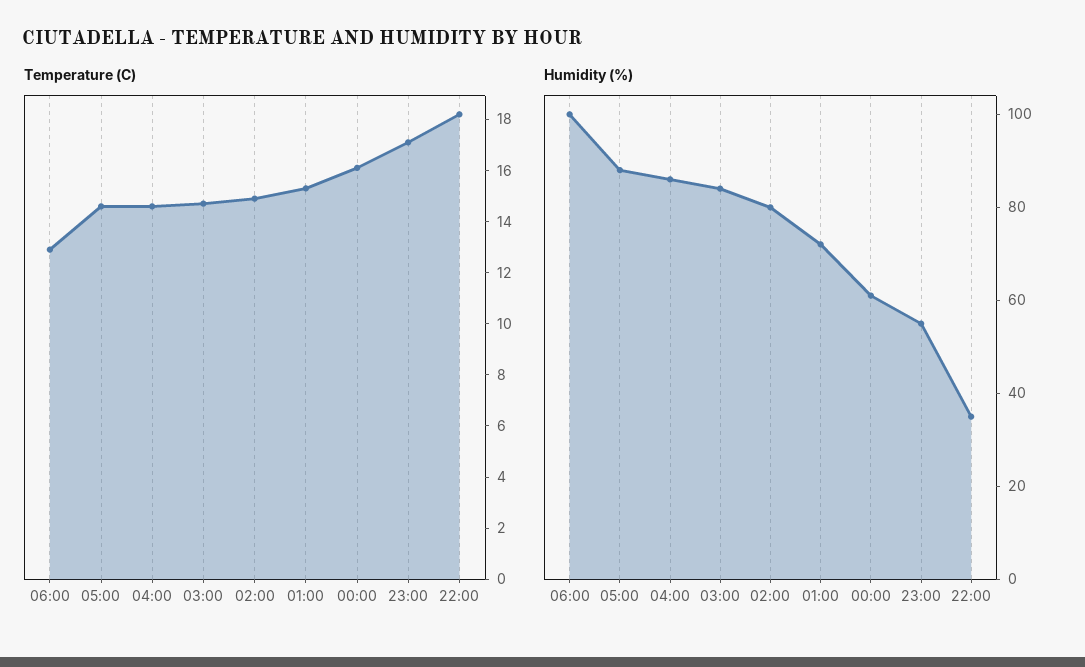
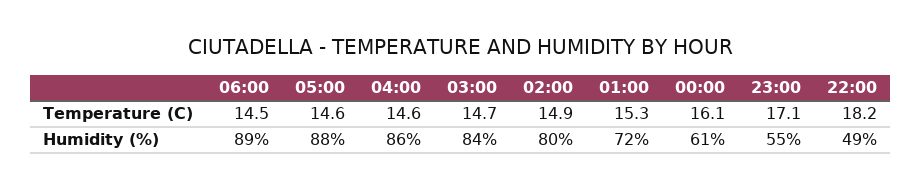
Temperature (C), 06:00: 13 -> 14.5
Humidity (%), 06:00: 100 -> 89
Humidity (%), 22:00: 35 -> 49

